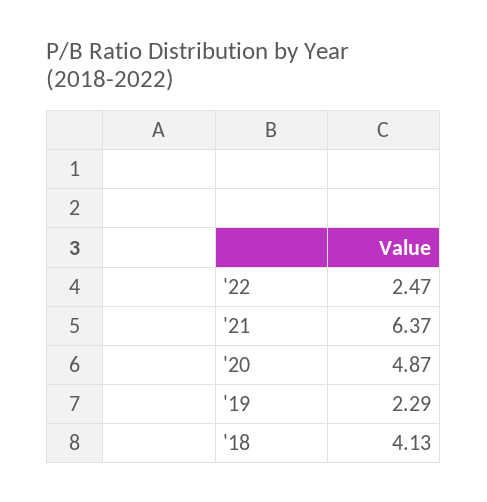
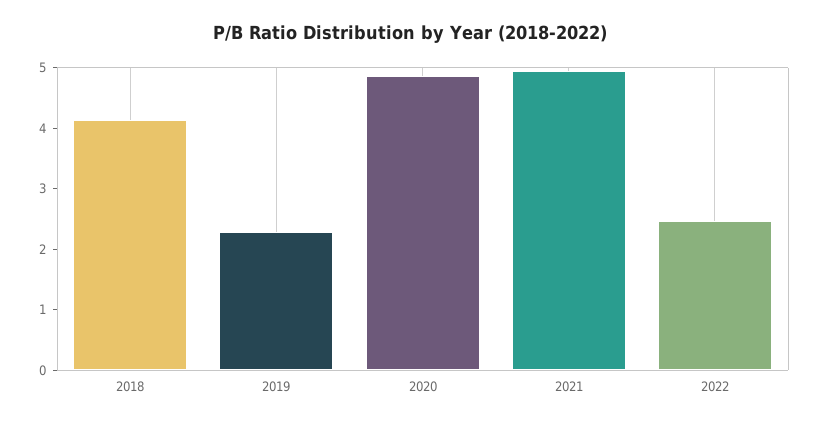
'21: 6.37 -> 5

